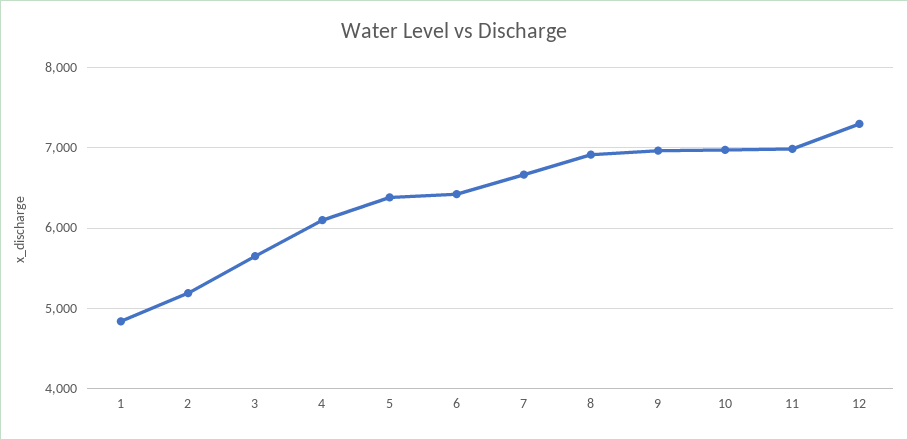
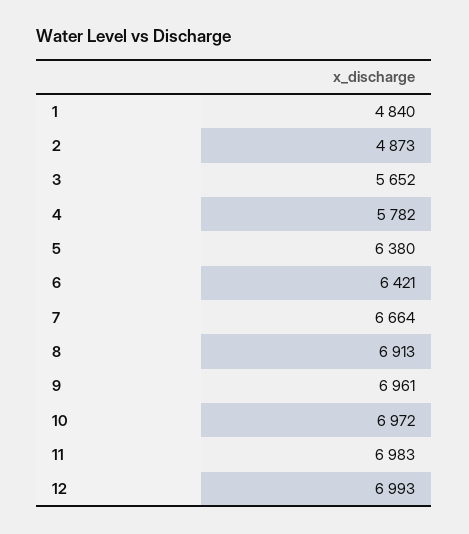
2: 5200 -> 4873
4: 6100 -> 5782
12: 7300 -> 6993

